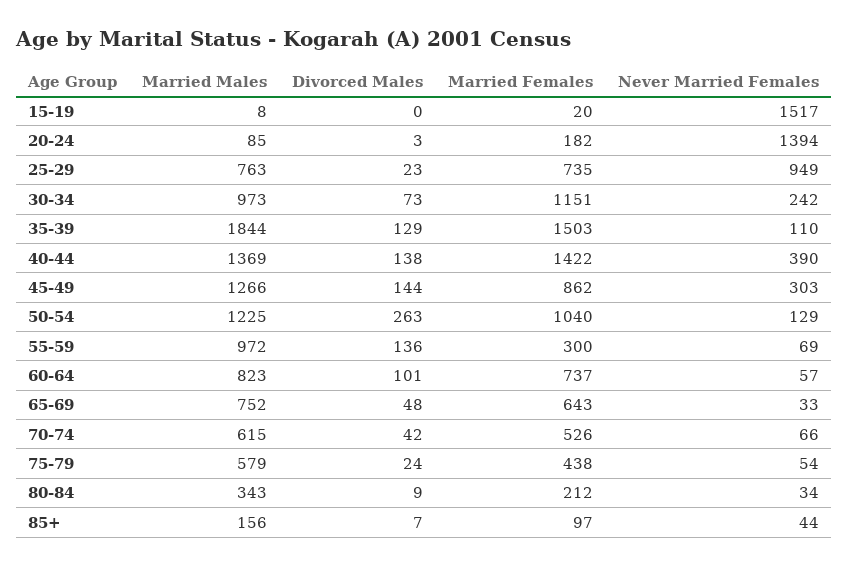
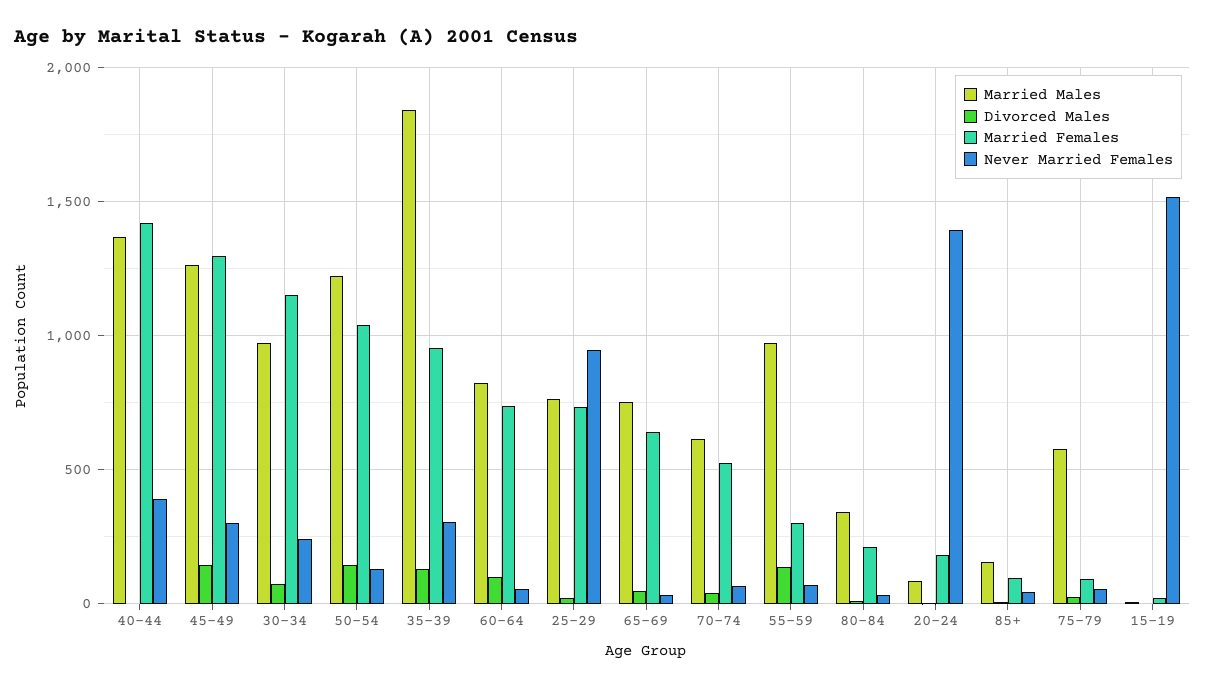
Married Females, 35-39: 1503 -> 950
Never Married Females, 35-39: 110 -> 300
Divorced Males, 40-44: 138 -> 0
Married Females, 45-49: 862 -> 1300
Divorced Males, 50-54: 263 -> 150
Married Females, 75-79: 438 -> 100

